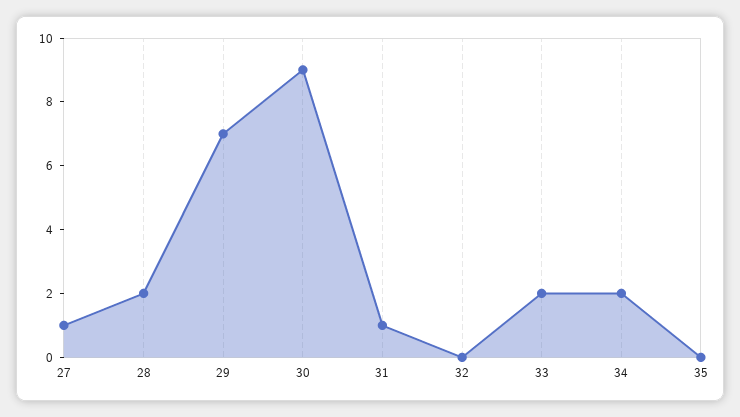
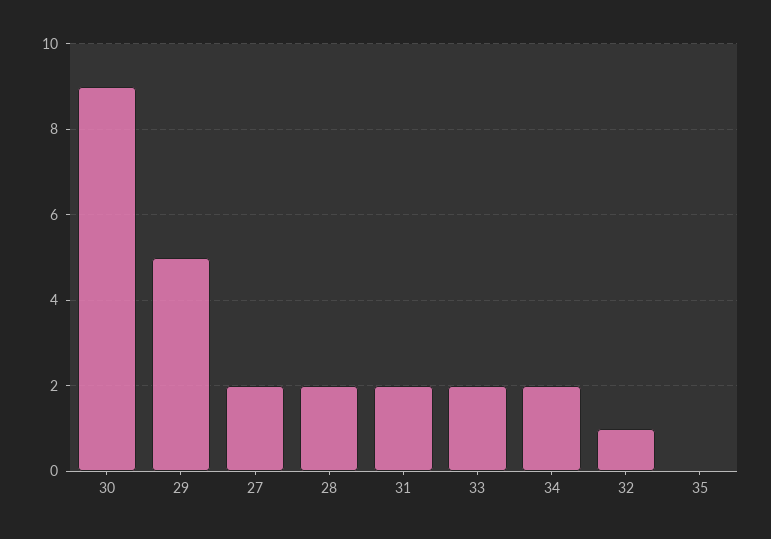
27: 1 -> 2
29: 7 -> 5
31: 1 -> 2
32: 0 -> 1

